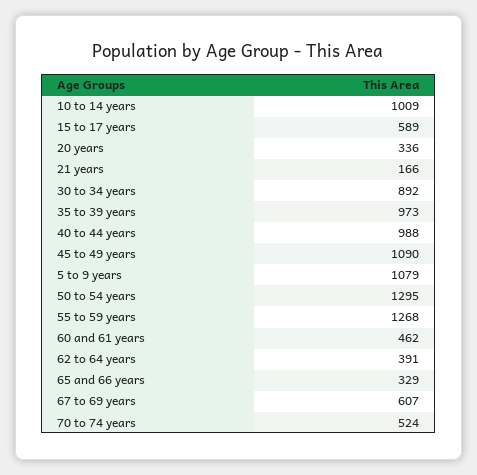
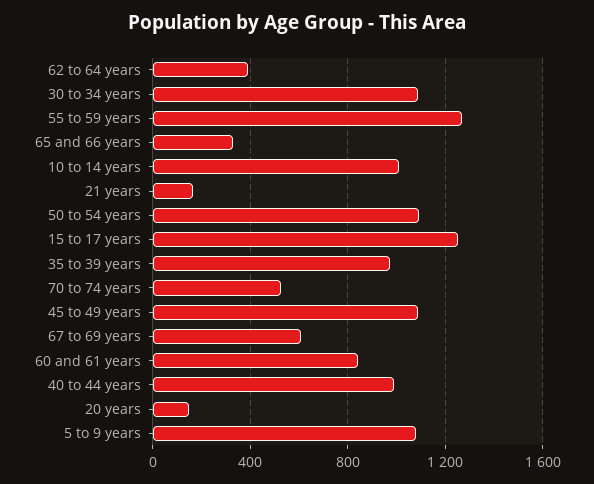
15 to 17 years: 589 -> 1250
20 years: 336 -> 150
30 to 34 years: 892 -> 1100
50 to 54 years: 1295 -> 1100
60 and 61 years: 462 -> 850

